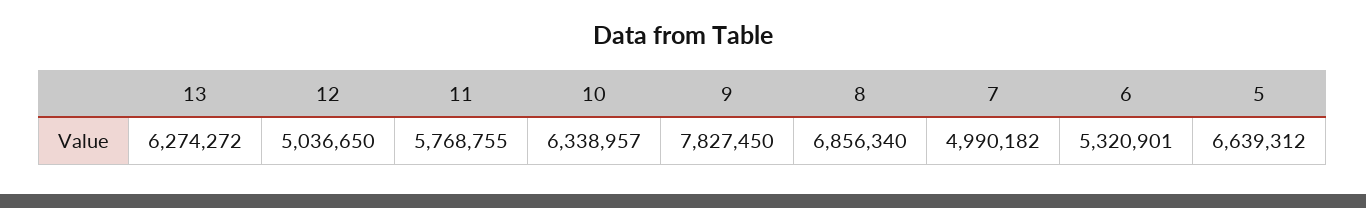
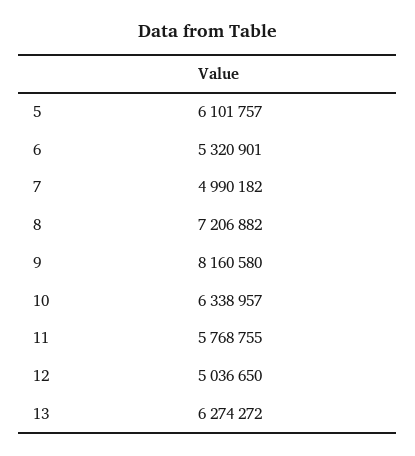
9: 7827450 -> 8160580
8: 6856340 -> 7206882
5: 6639312 -> 6101757

